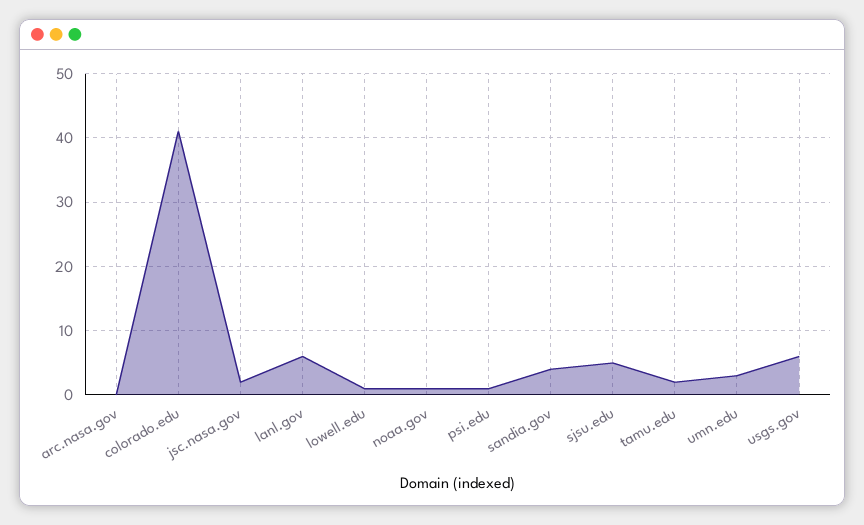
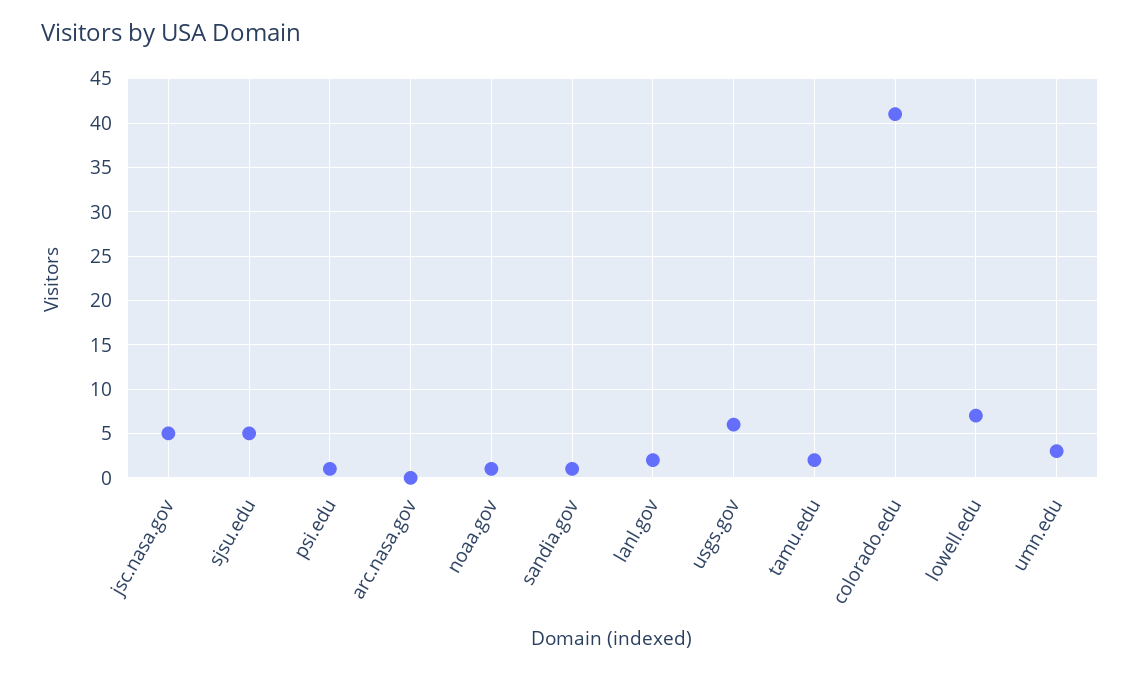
jsc.nasa.gov: 2 -> 5
lanl.gov: 6 -> 2
lowell.edu: 1 -> 7
sandia.gov: 4 -> 1

